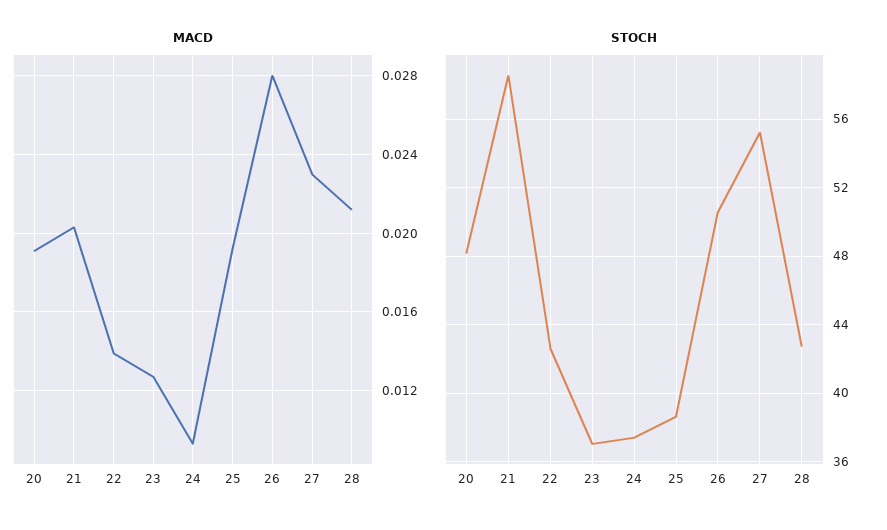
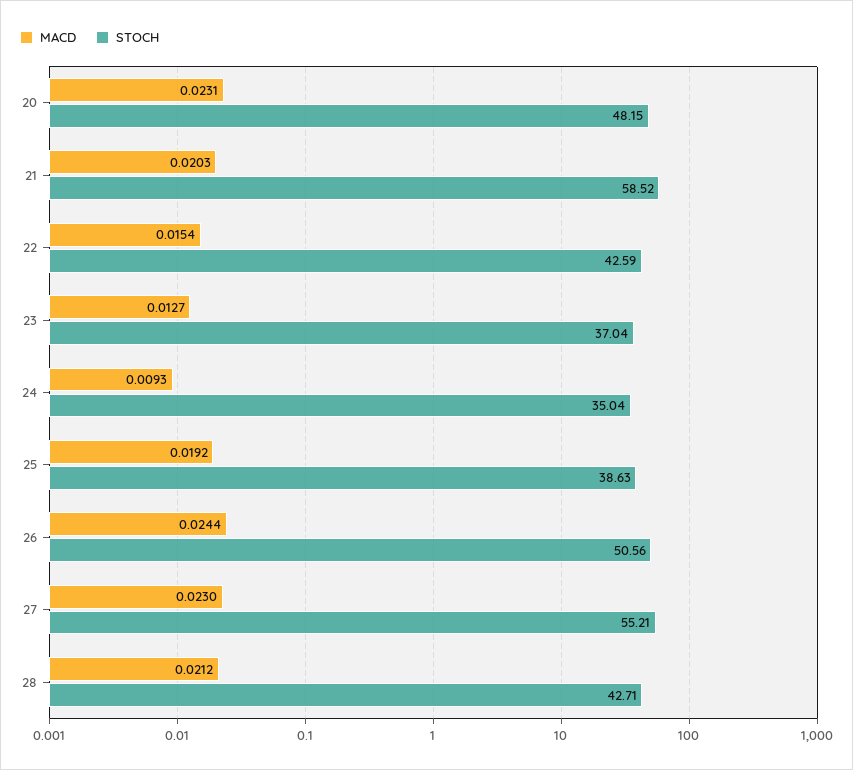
MACD, 20: 0.019 -> 0.0231
MACD, 22: 0.014 -> 0.0154
MACD, 26: 0.028 -> 0.0244
STOCH, 24: 37.5 -> 35.04

